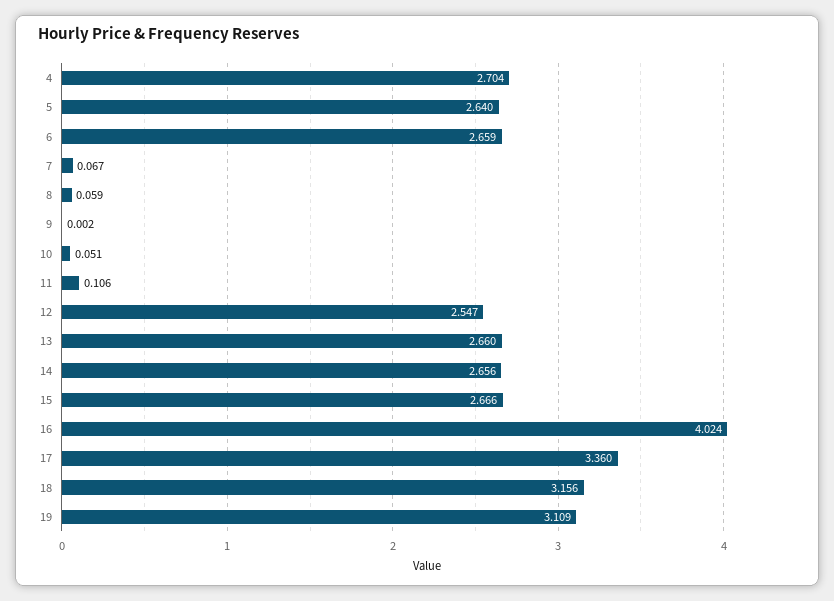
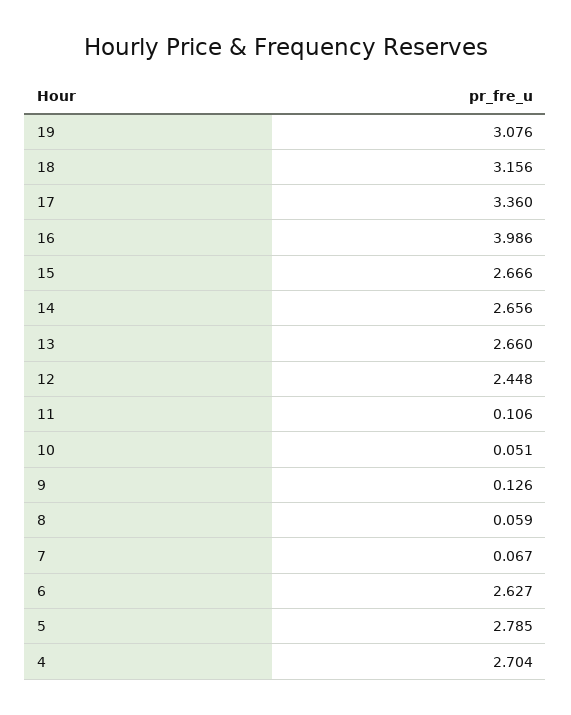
5: 2.64 -> 2.785
6: 2.659 -> 2.627
9: 0.002 -> 0.126
12: 2.547 -> 2.448
16: 4.024 -> 3.986
19: 3.109 -> 3.076

